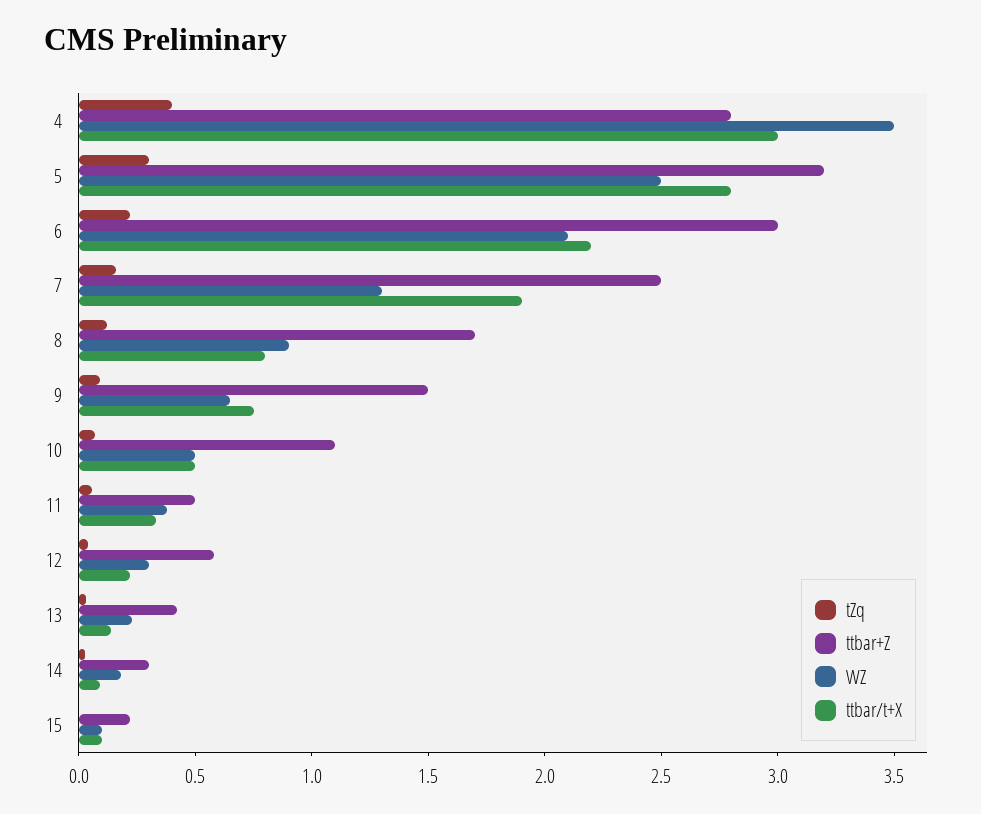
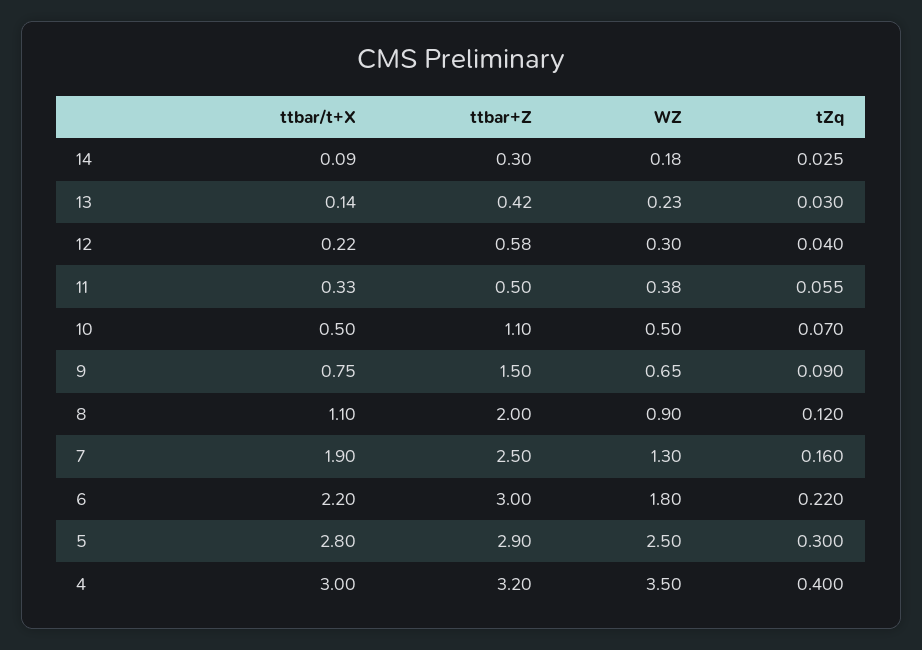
ttbar+Z, 4: 2.8 -> 3.2
ttbar+Z, 5: 3.2 -> 2.9
WZ, 6: 2.1 -> 1.8
ttbar+Z, 8: 1.7 -> 2
ttbar/t+X, 8: 0.8 -> 1.1
tZq, 15: 0 -> none
ttbar+Z, 15: 0.2 -> none
WZ, 15: 0.1 -> none
ttbar/t+X, 15: 0.1 -> none

